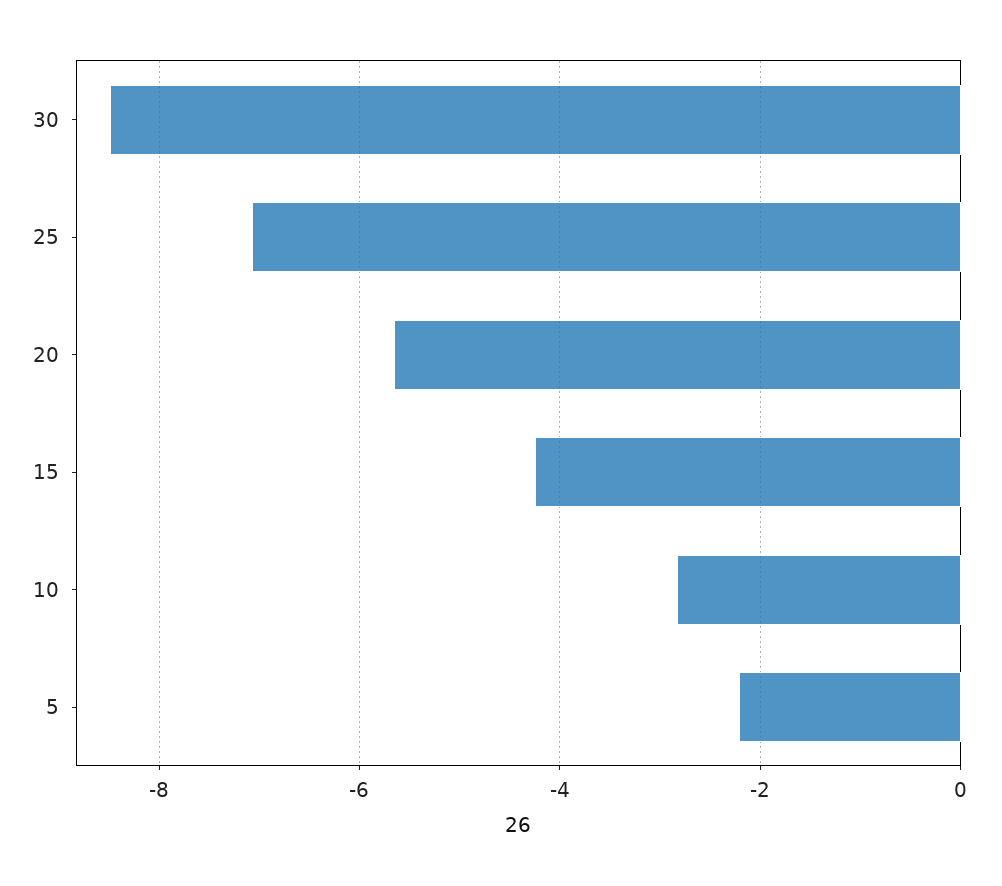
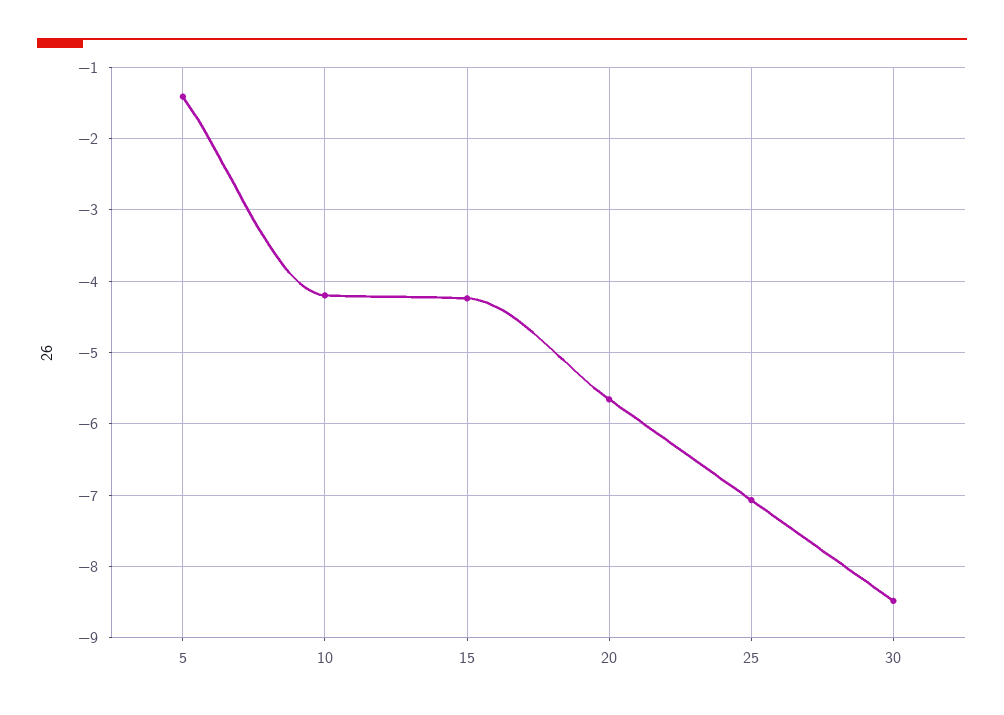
10: -2.8 -> -4.2
5: -2.2 -> -1.4

